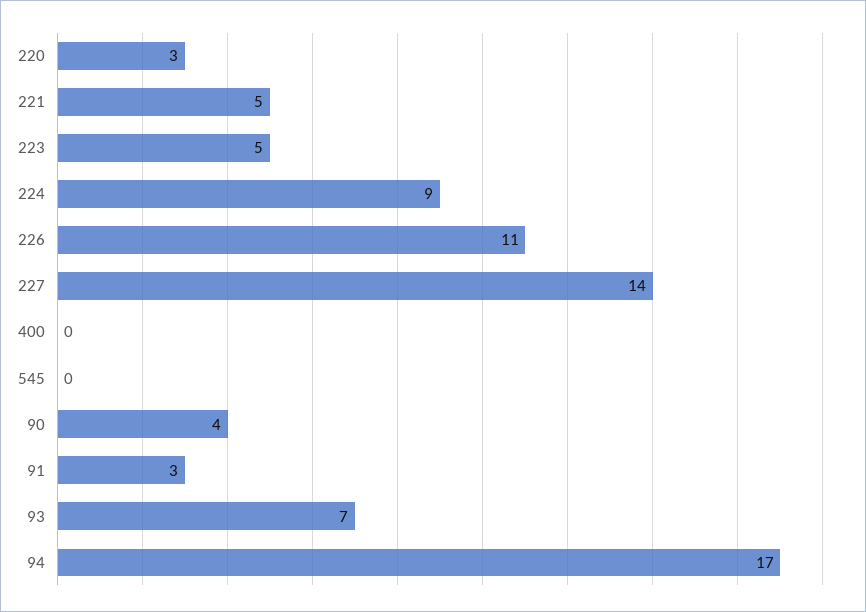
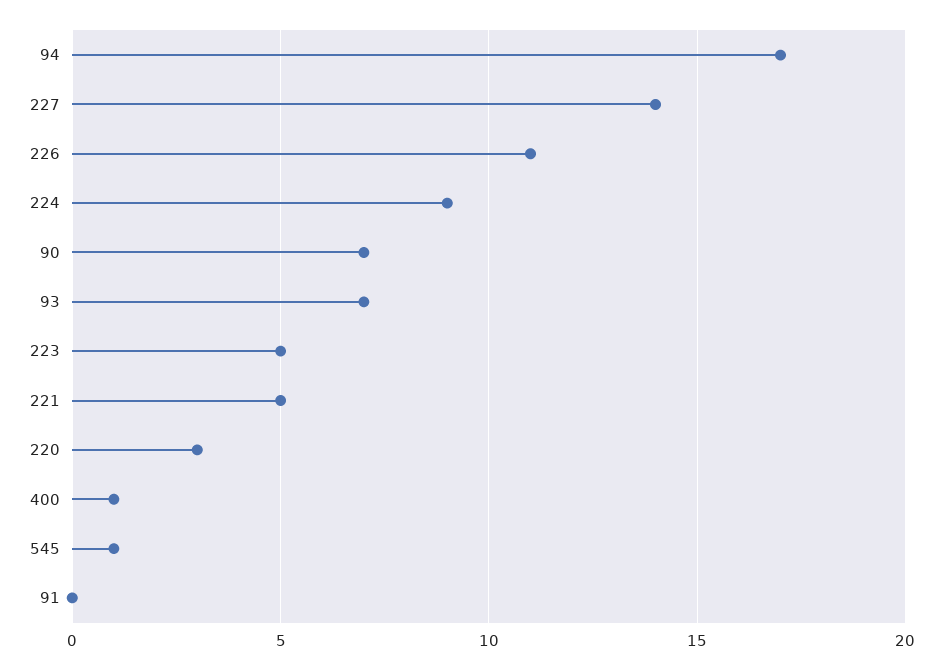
400: 0 -> 1
545: 0 -> 1
90: 4 -> 7
91: 3 -> 0

